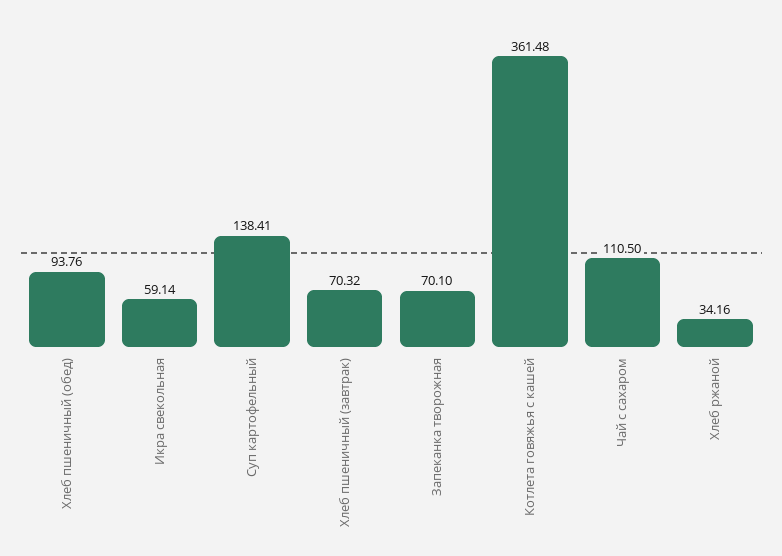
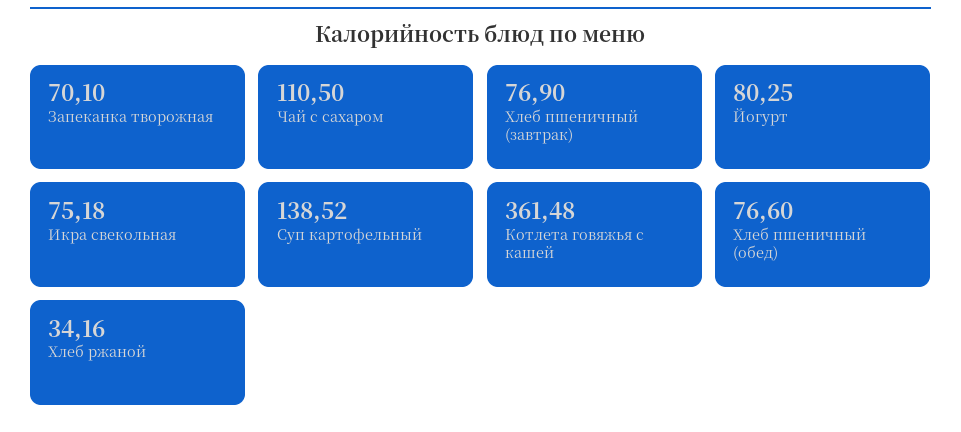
Хлеб пшеничный (обед): 93.76 -> 76.6
Икра свекольная: 59.14 -> 75.18
Суп картофельный: 138.41 -> 138.52
Хлеб пшеничный (завтрак): 70.32 -> 76.9
Йогурт: none -> 80.25

